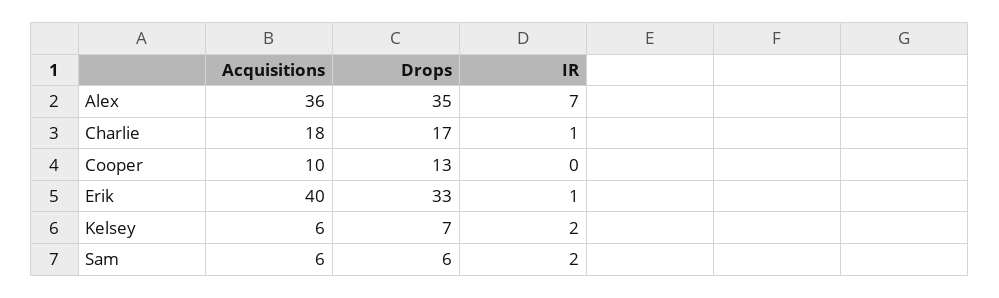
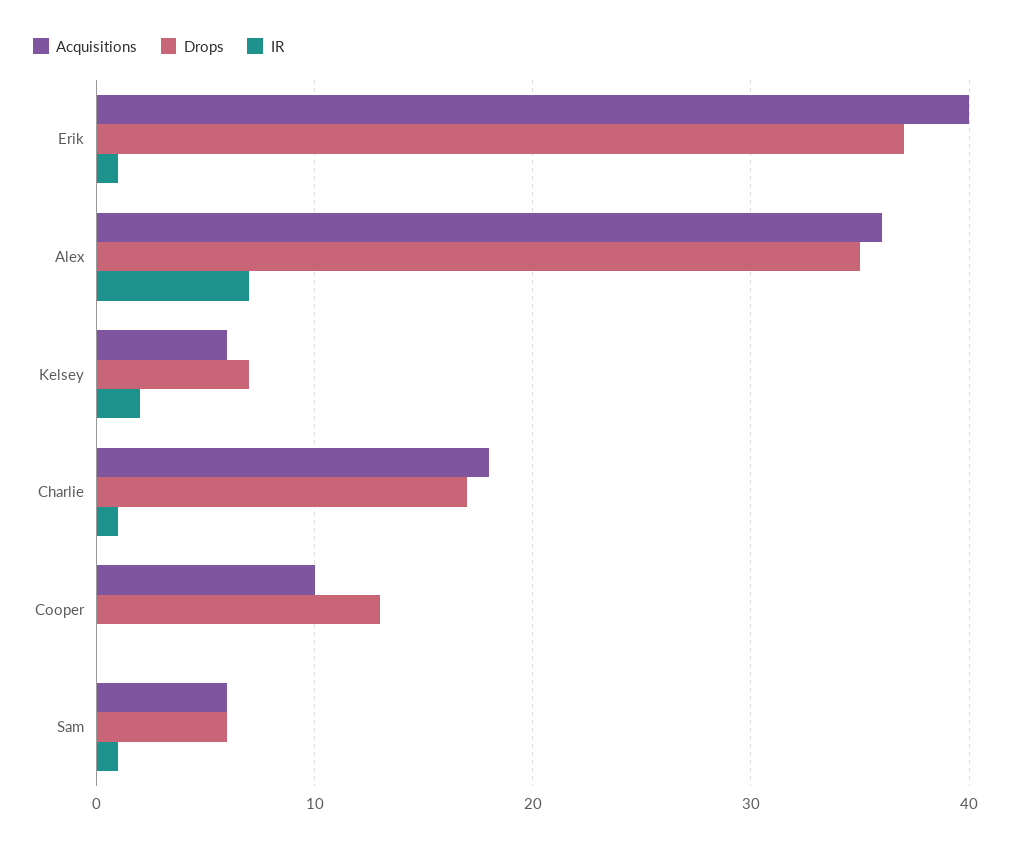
Drops, Erik: 33 -> 37
IR, Sam: 2 -> 1

